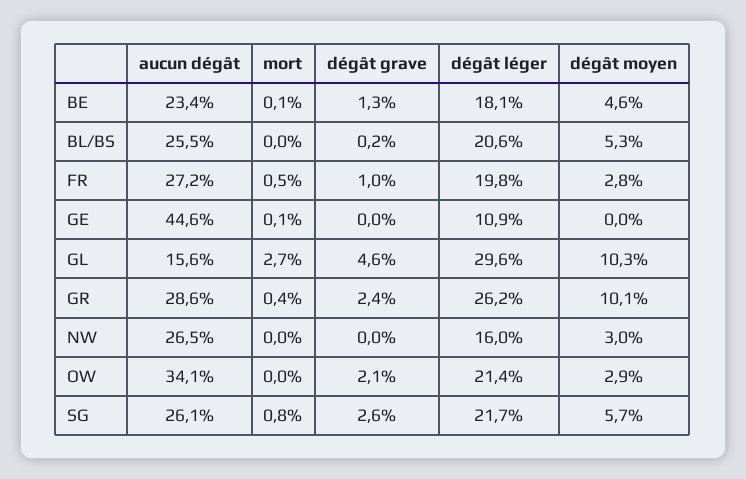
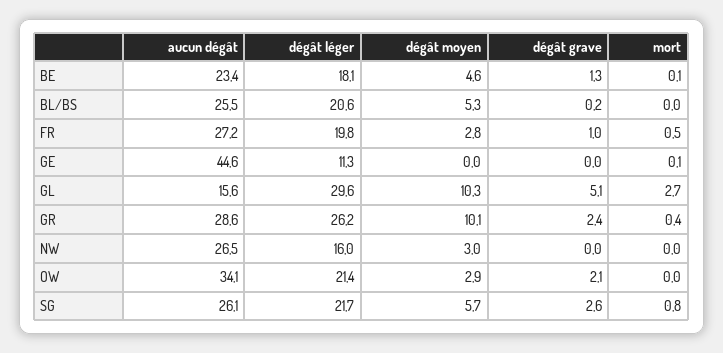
dégât léger, GE: 10.9 -> 11.3
dégât grave, GL: 4.6 -> 5.1

